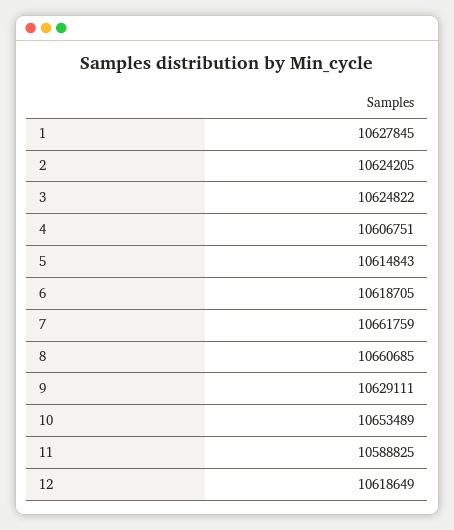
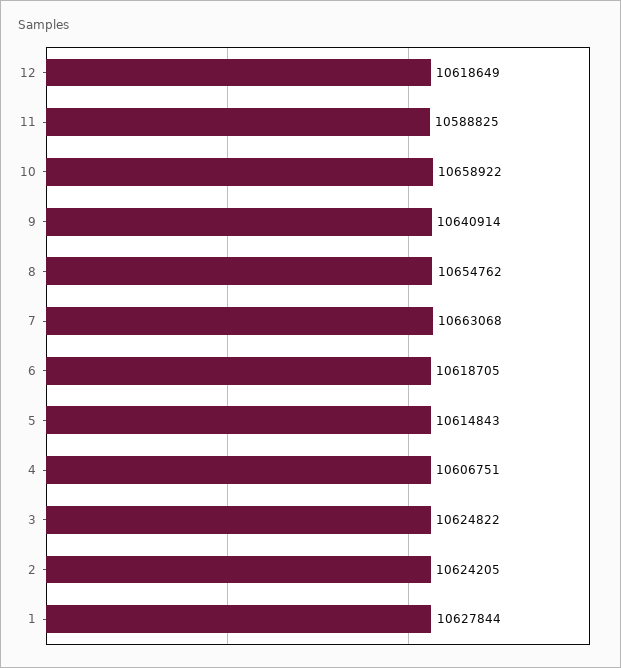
1: 10627845 -> 10627844
7: 10661759 -> 10663068
8: 10660685 -> 10654762
9: 10629111 -> 10640914
10: 10653489 -> 10658922

